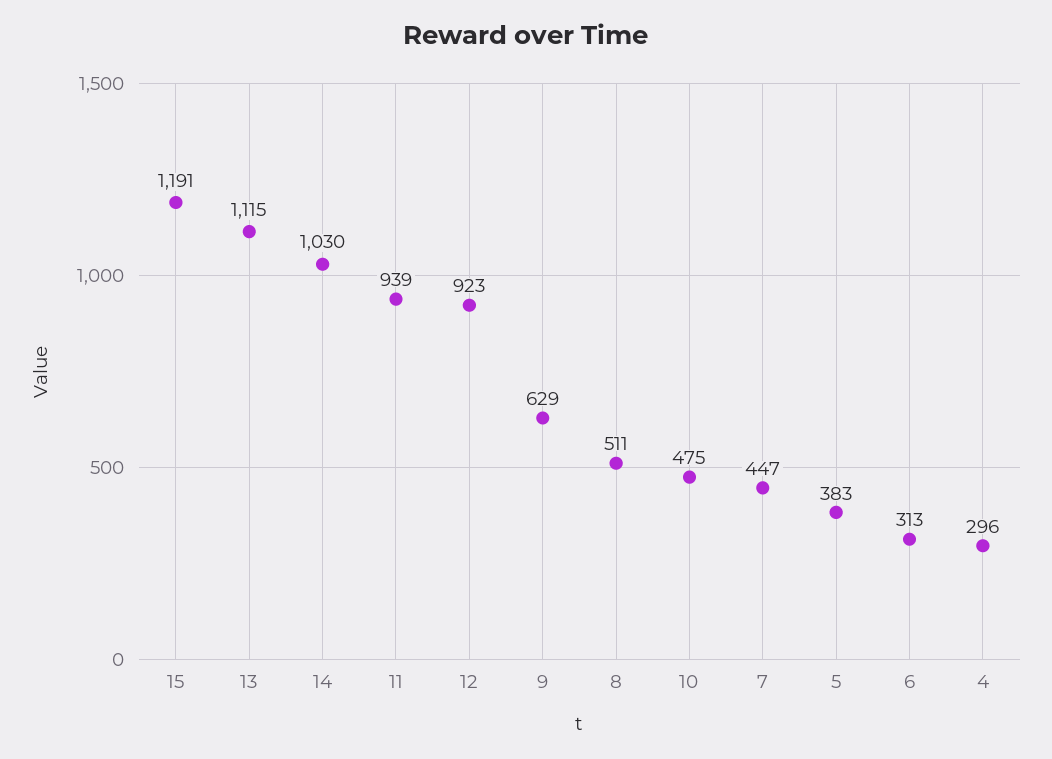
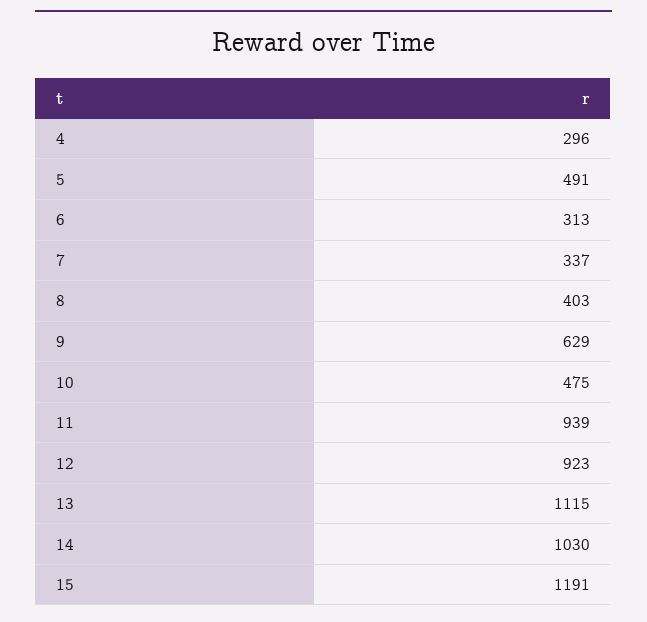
8: 511 -> 403
7: 447 -> 337
5: 383 -> 491

